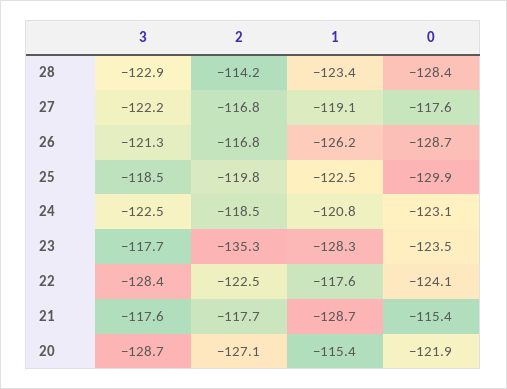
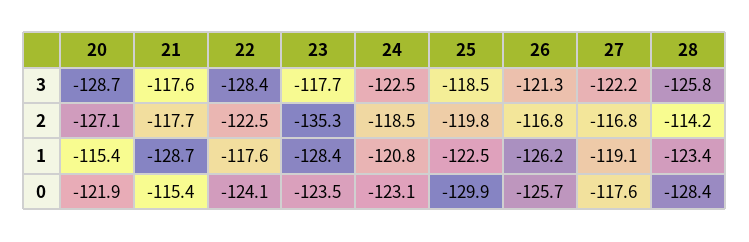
3, 28: -122.9 -> -125.8
0, 26: -128.7 -> -125.7
1, 23: -128.3 -> -128.4

